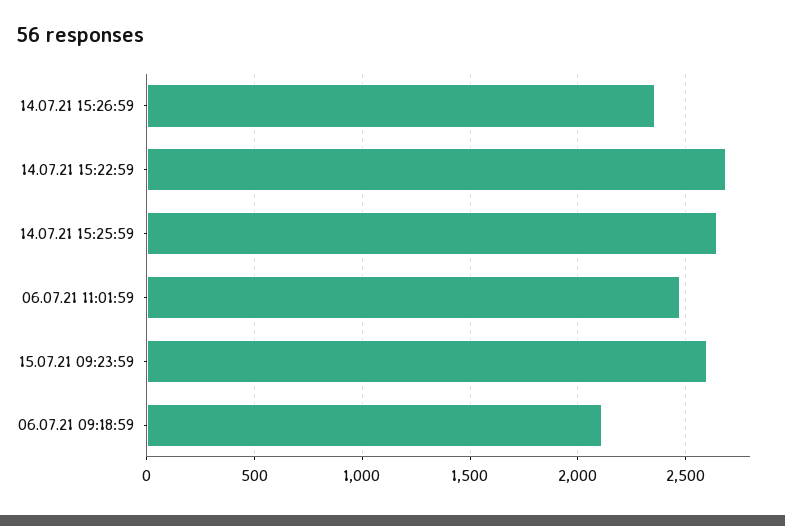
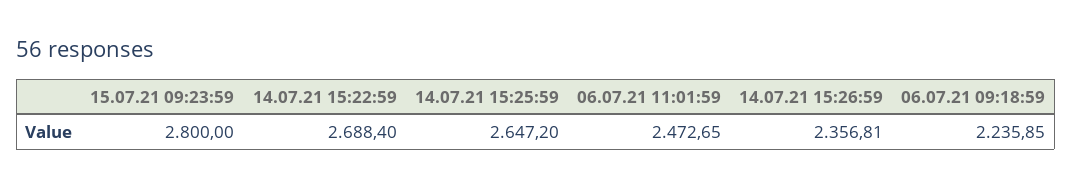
15.07.21 09:23:59: 2600 -> 2800
06.07.21 09:18:59: 2100 -> 2235.85

